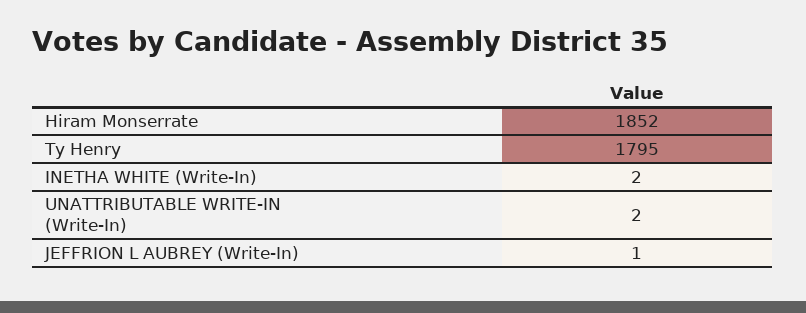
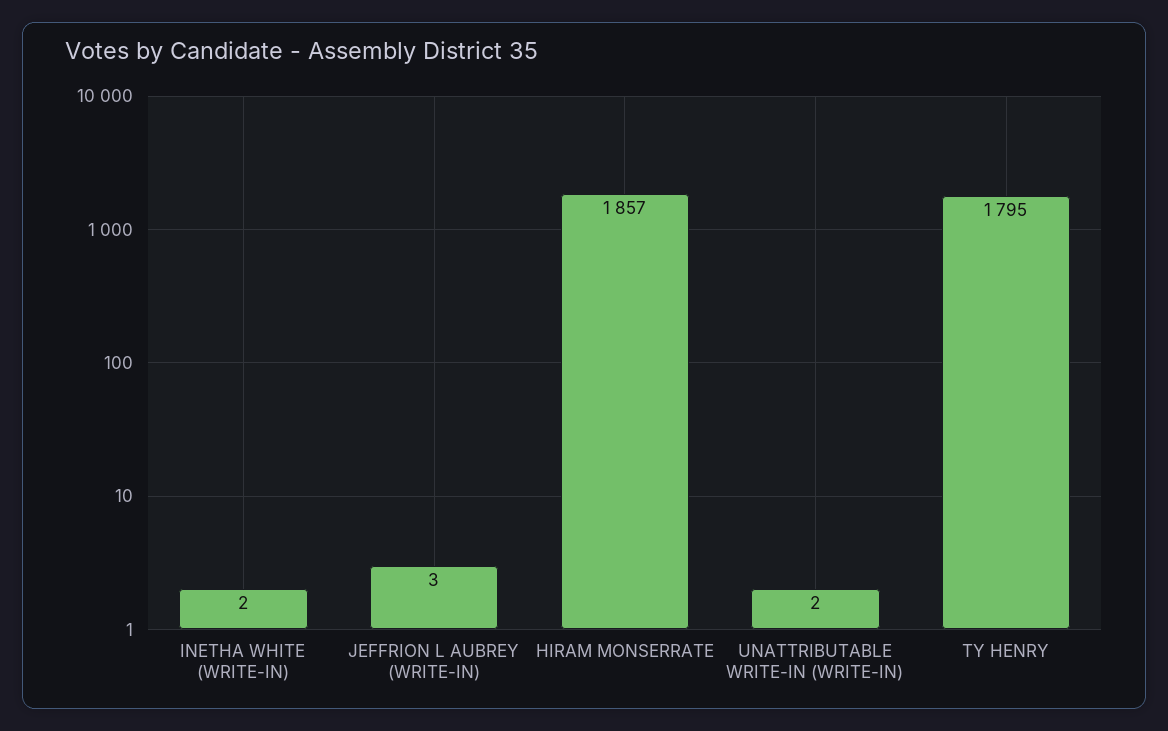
Hiram Monserrate: 1852 -> 1857
JEFFRION L AUBREY (Write-In): 1 -> 3

